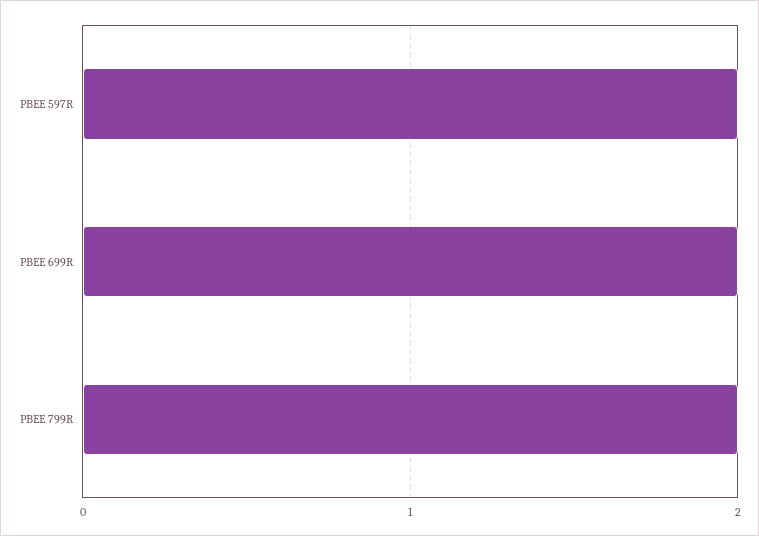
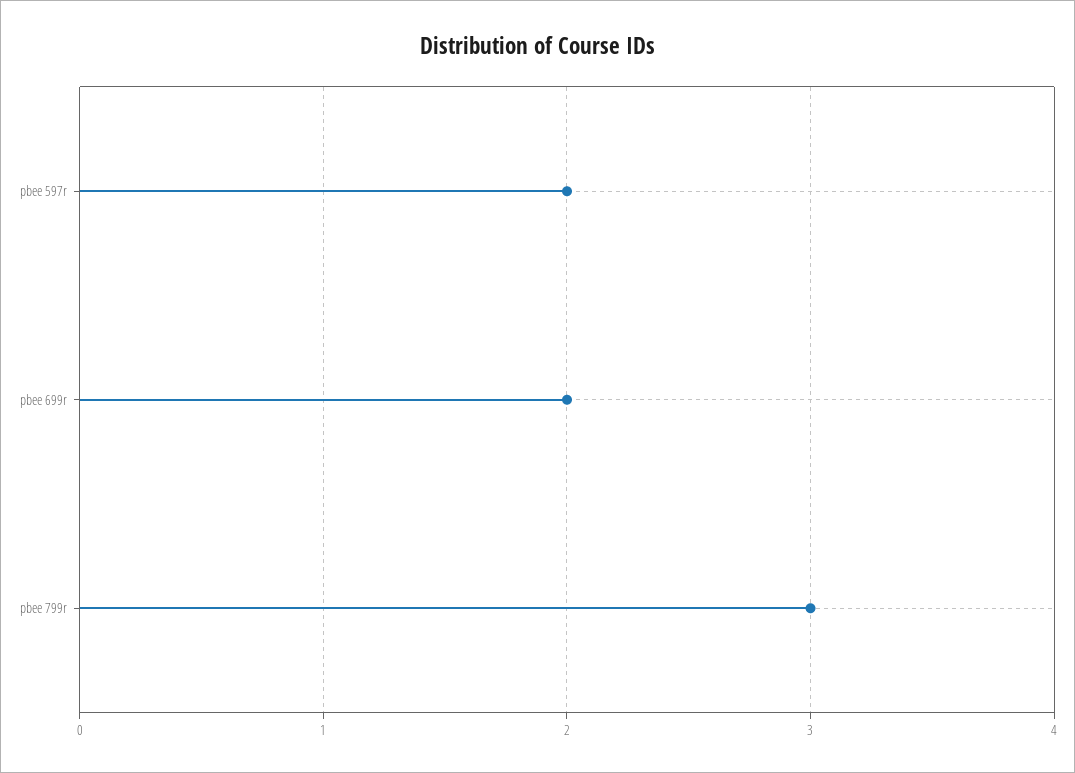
PBEE 799R: 2 -> 3

